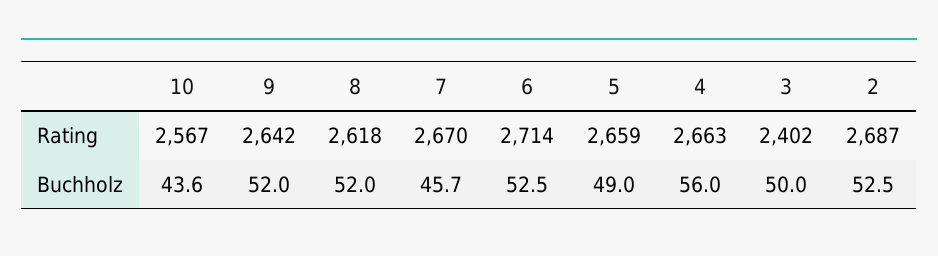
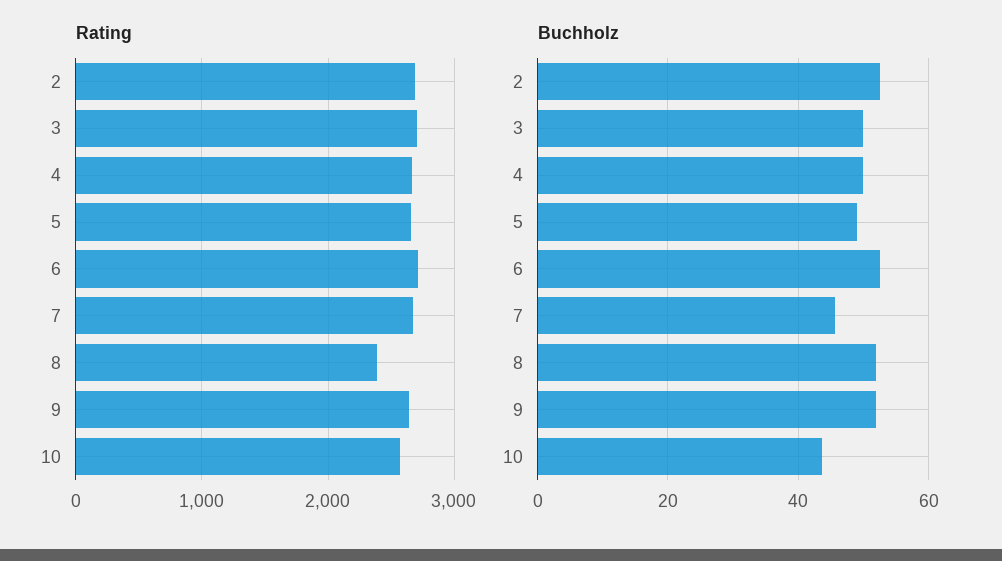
Rating, 8: 2618 -> 2400
Rating, 3: 2402 -> 2700
Buchholz, 4: 56 -> 50

